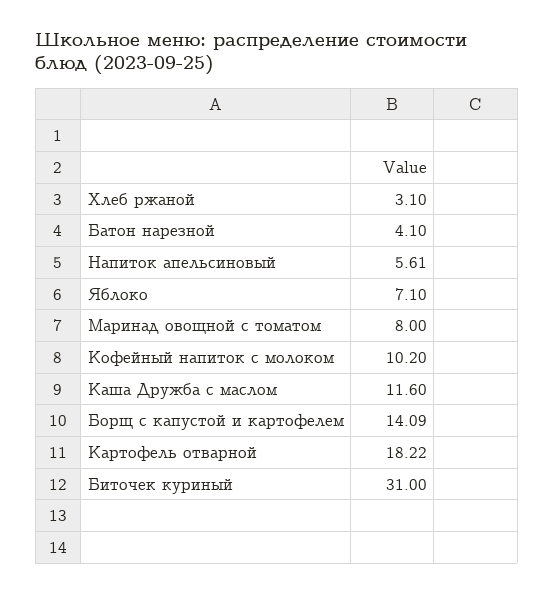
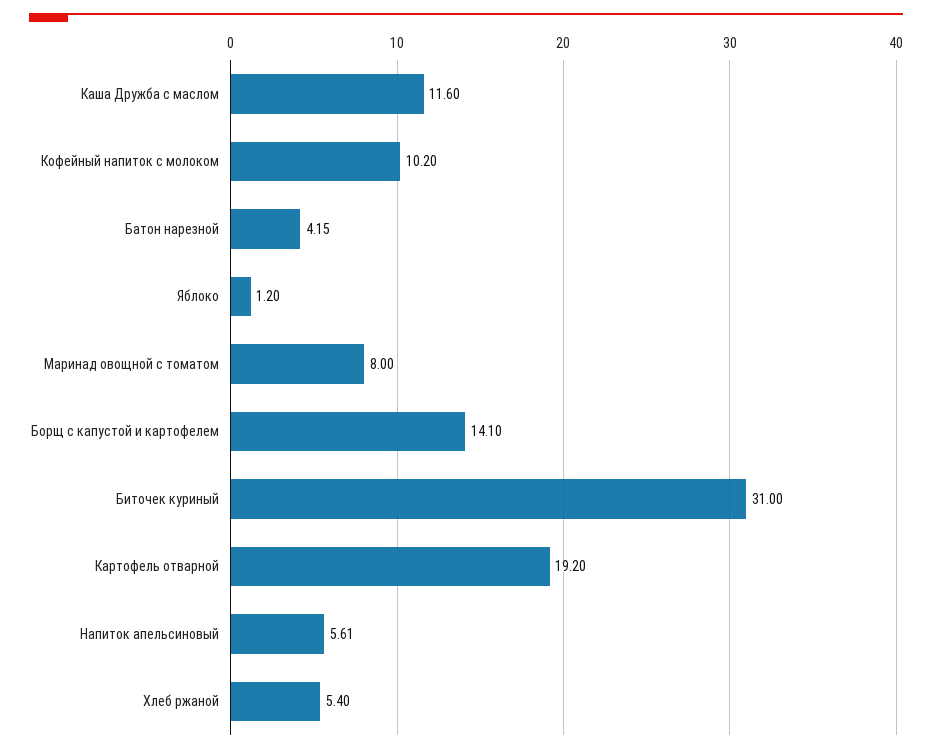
Хлеб ржаной: 3.1 -> 5.4
Батон нарезной: 4.1 -> 4.15
Яблоко: 7.1 -> 1.2
Борщ с капустой и картофелем: 14.09 -> 14.1
Картофель отварной: 18.22 -> 19.2

